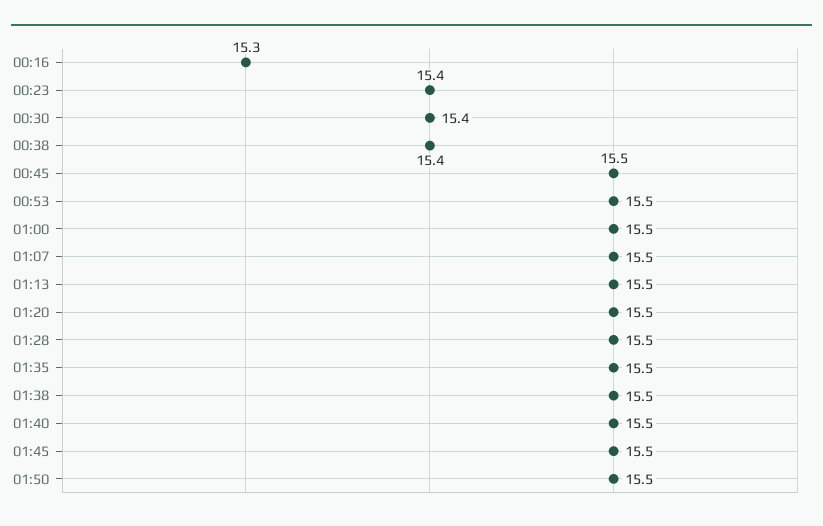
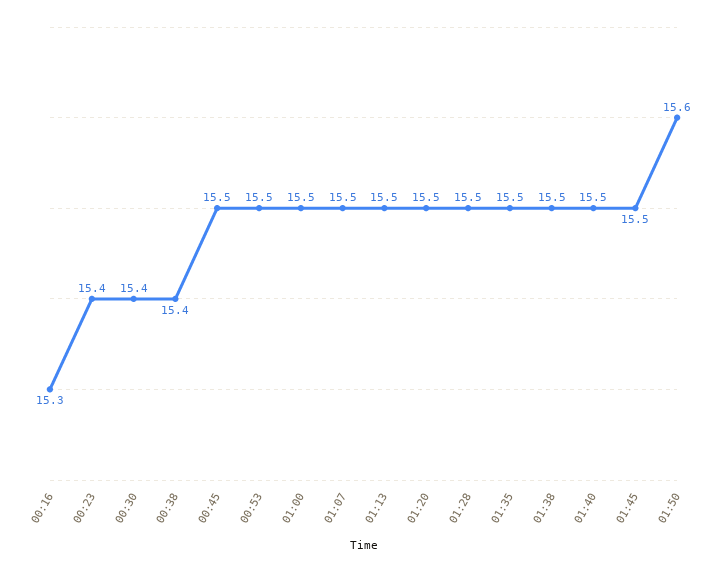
01:50: 15.5 -> 15.6

